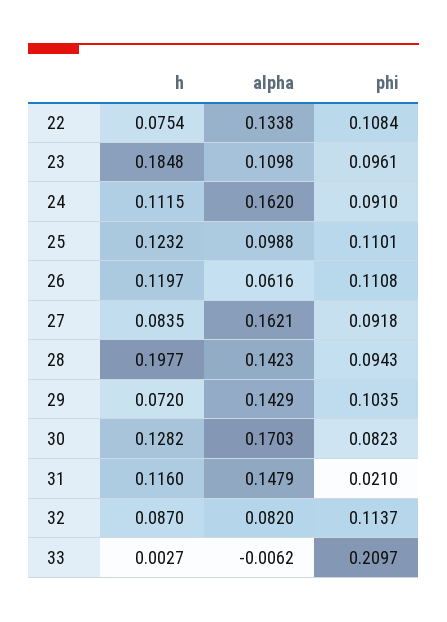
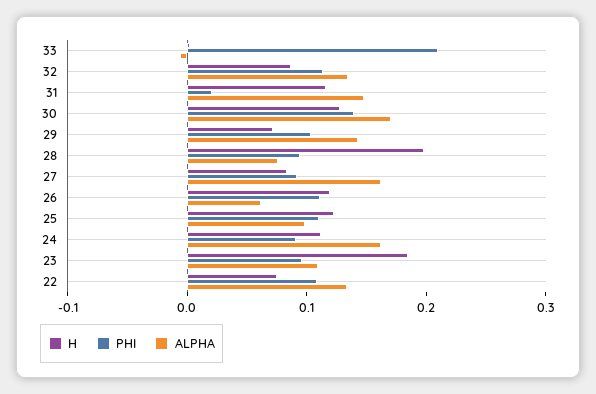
alpha, 28: 0.1423 -> 0.08
phi, 30: 0.0823 -> 0.14
alpha, 32: 0.082 -> 0.14

